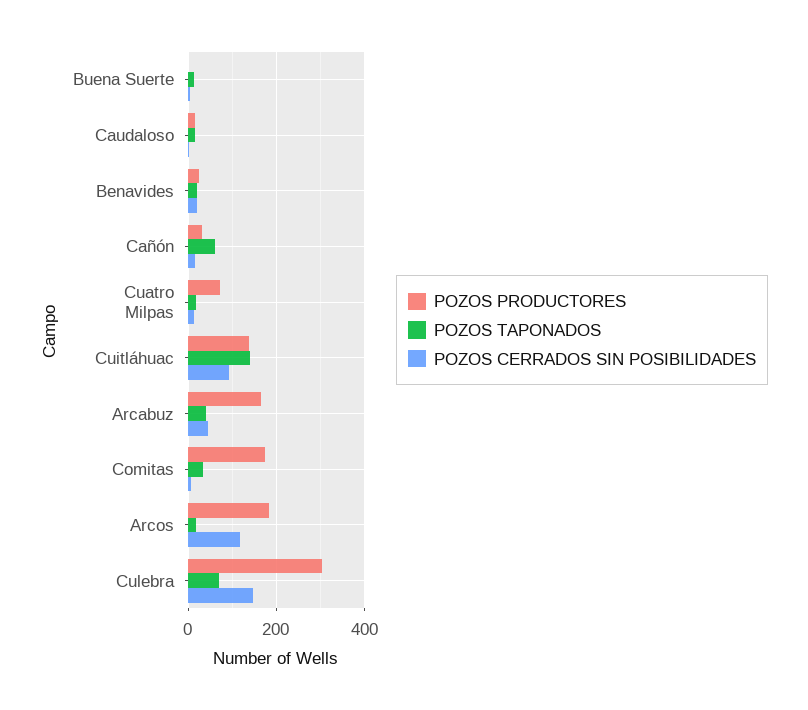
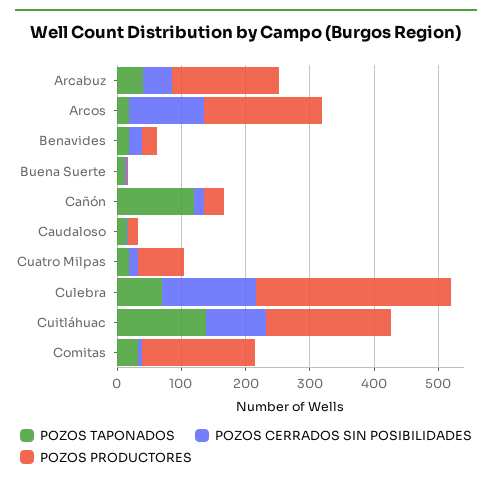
POZOS TAPONADOS, Cañón: 60 -> 120
POZOS PRODUCTORES, Cuitláhuac: 140 -> 200

